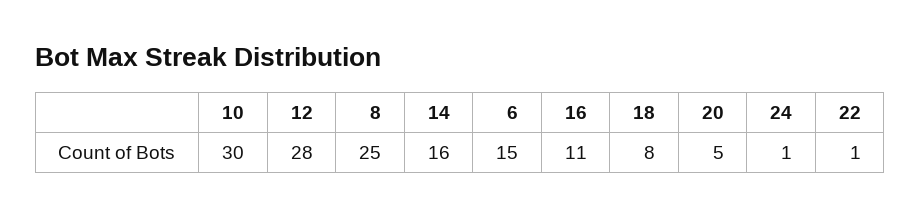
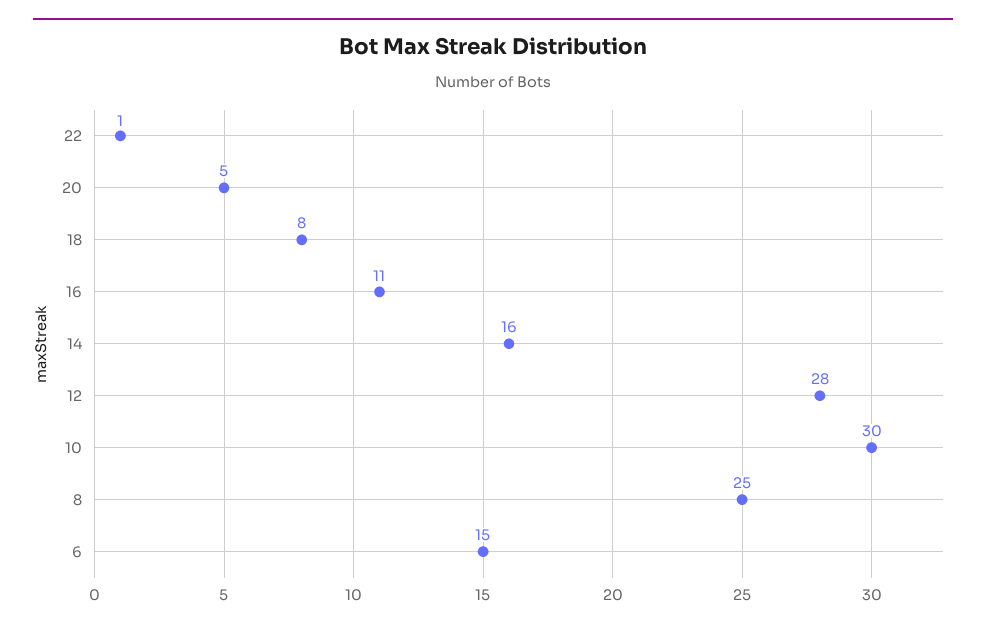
24: 1 -> none

